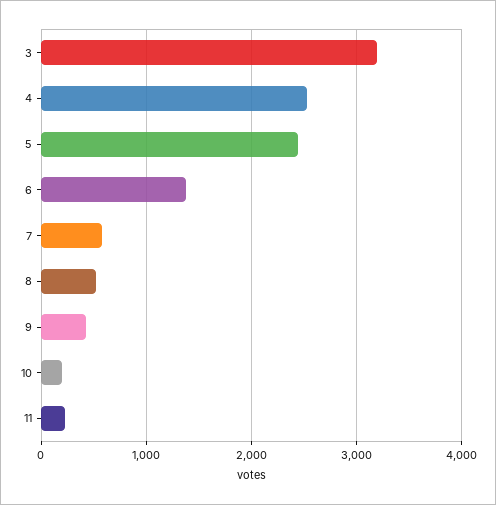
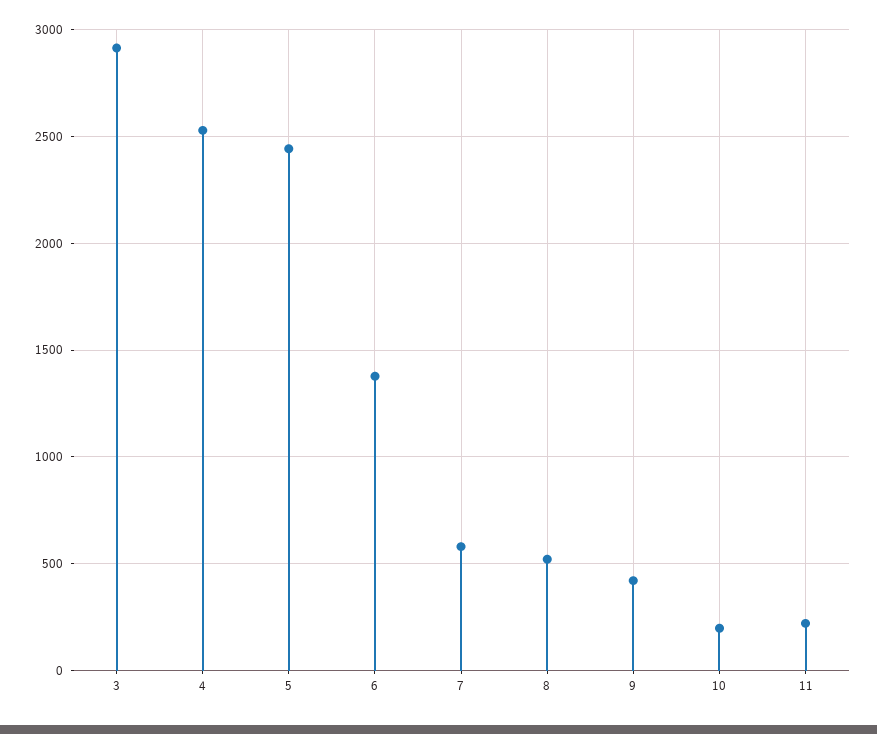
3: 3200 -> 2900

